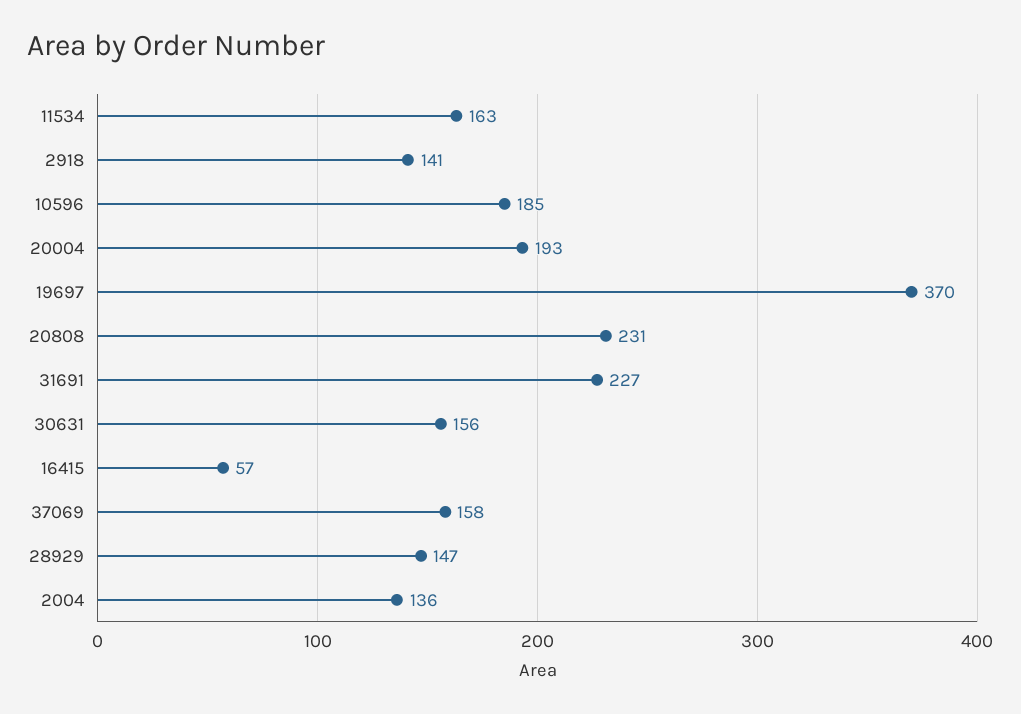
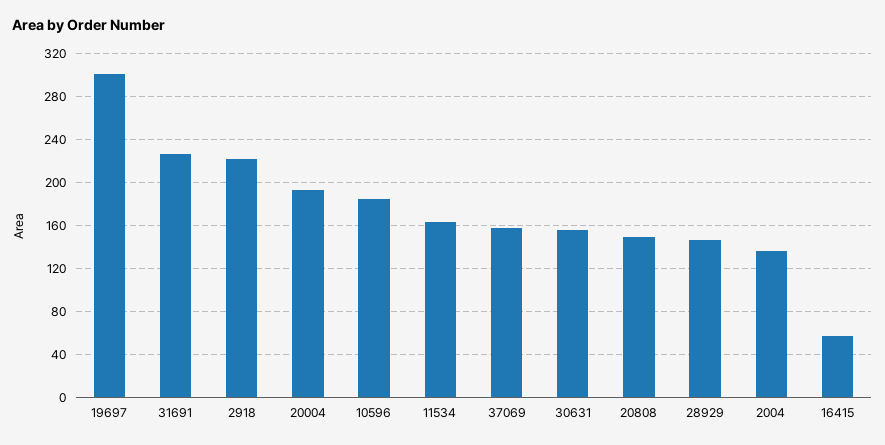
2918: 141 -> 220
19697: 370 -> 300
20808: 231 -> 150

